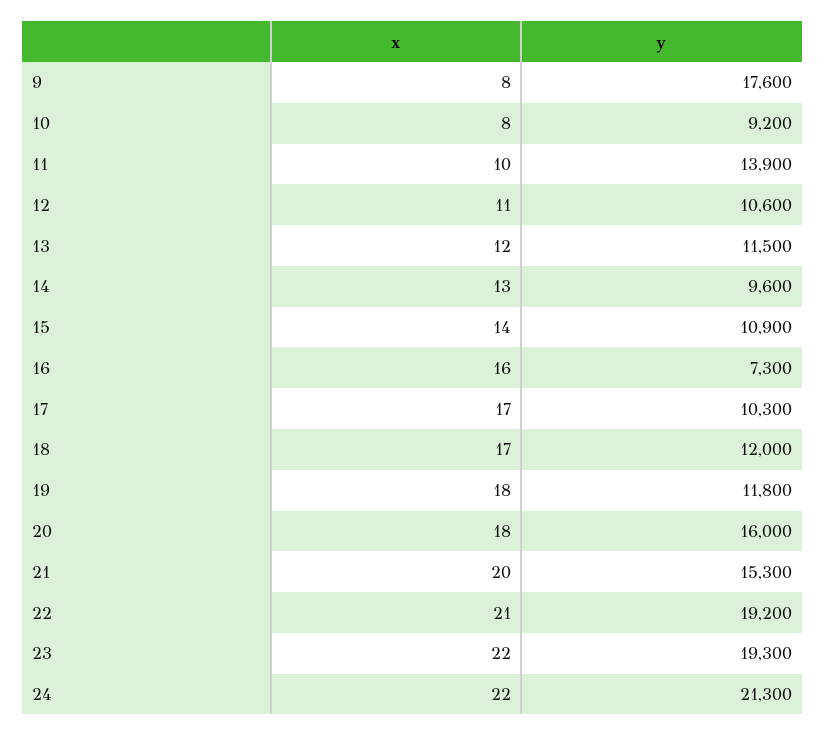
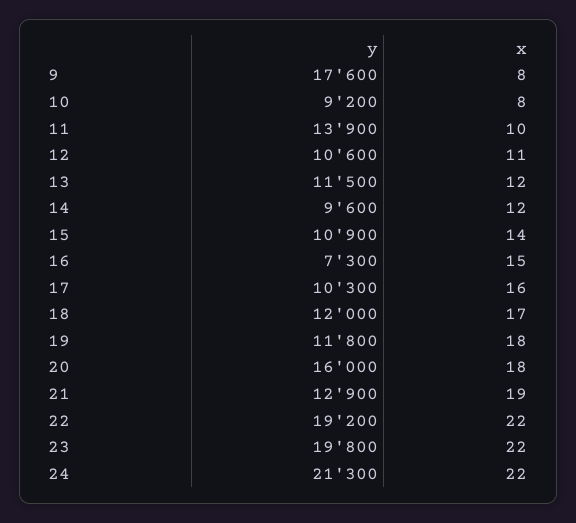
x, 14: 13 -> 12
x, 16: 16 -> 15
x, 17: 17 -> 16
x, 21: 20 -> 19
y, 21: 15300 -> 12900
x, 22: 21 -> 22
y, 23: 19300 -> 19800

